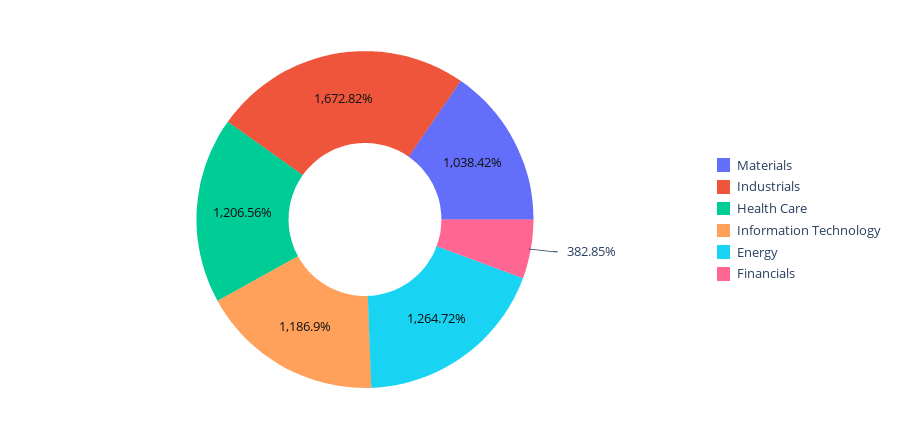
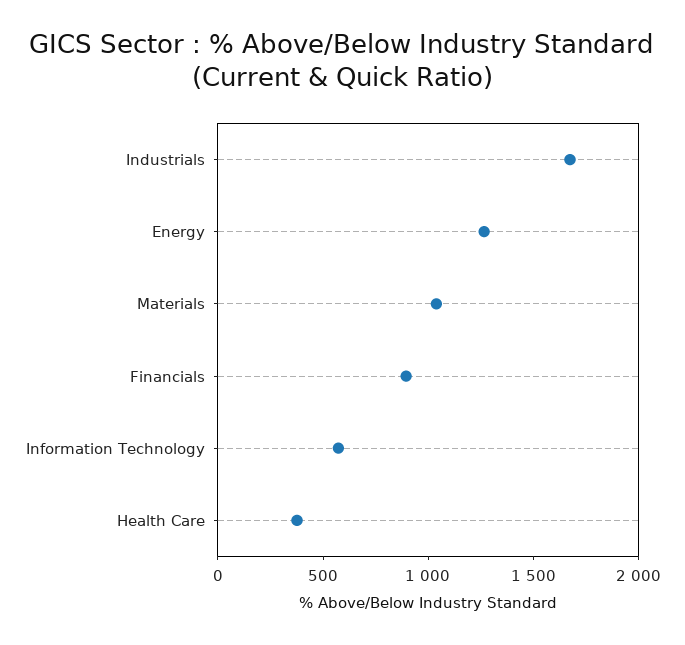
Health Care: 1206.56 -> 400
Information Technology: 1186.9 -> 600
Financials: 382.85 -> 900

